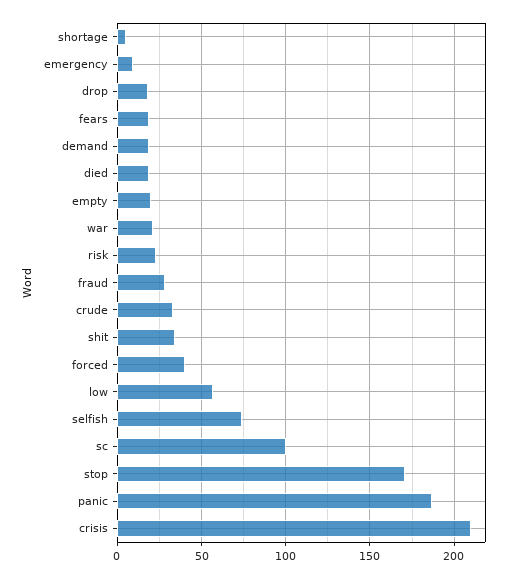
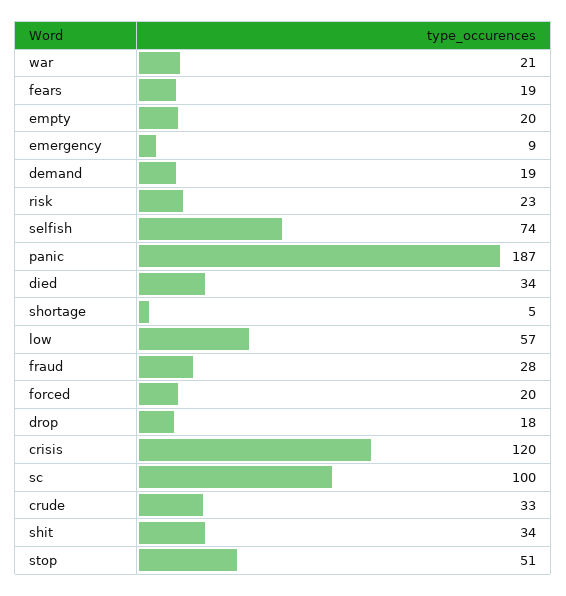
died: 20 -> 34
forced: 40 -> 20
stop: 170 -> 51
crisis: 210 -> 120

